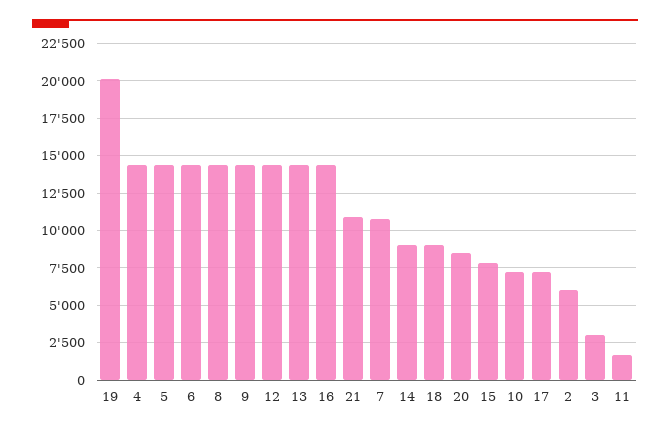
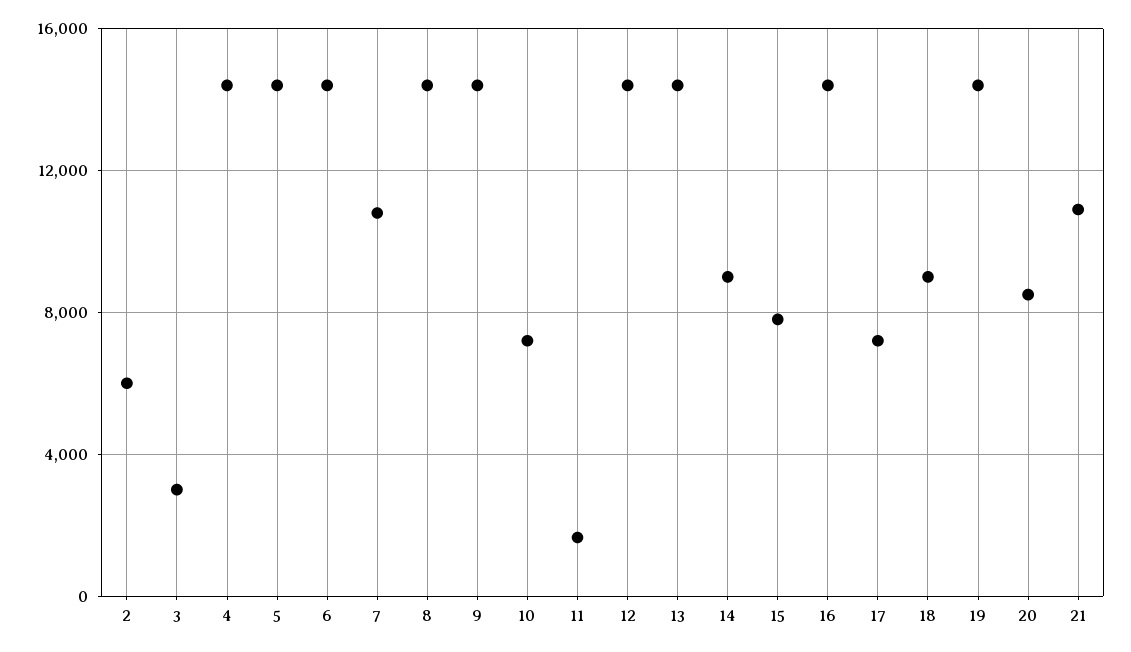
19: 20000 -> 14500

